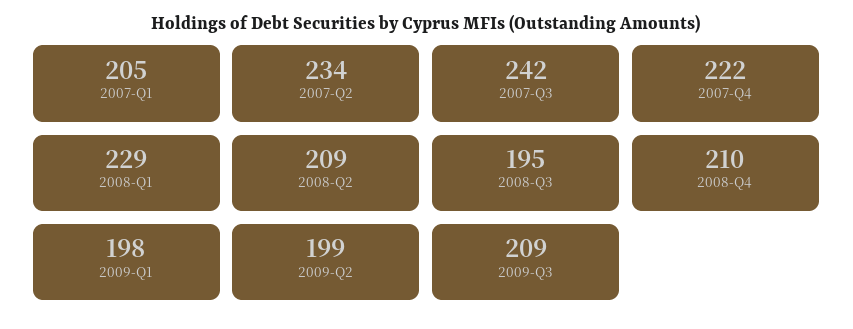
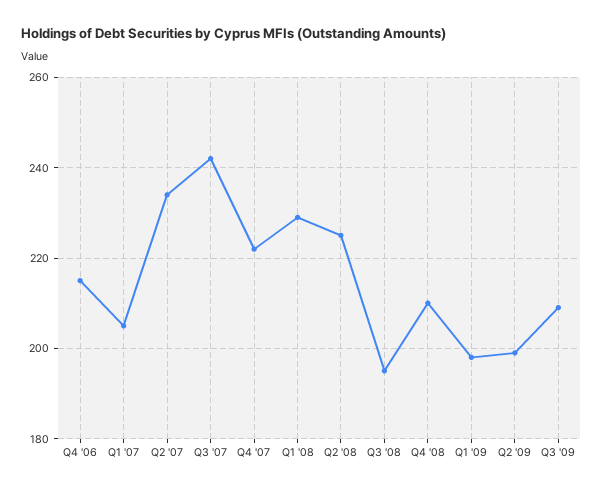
2008-Q2: 209 -> 225
Q4 '06: none -> 215

